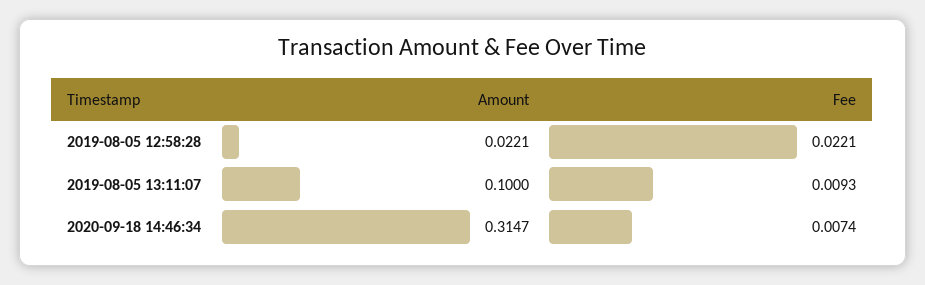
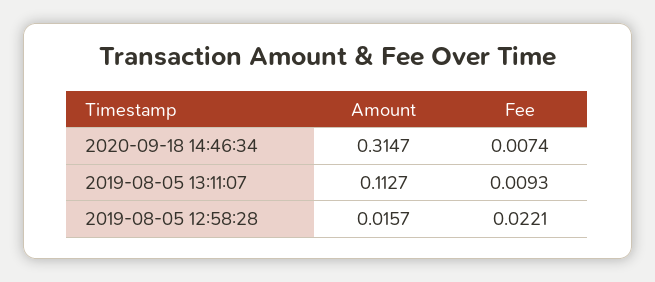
Amount, 2019-08-05 12:58:28: 0.0221 -> 0.0157
Amount, 2019-08-05 13:11:07: 0.1 -> 0.1127

